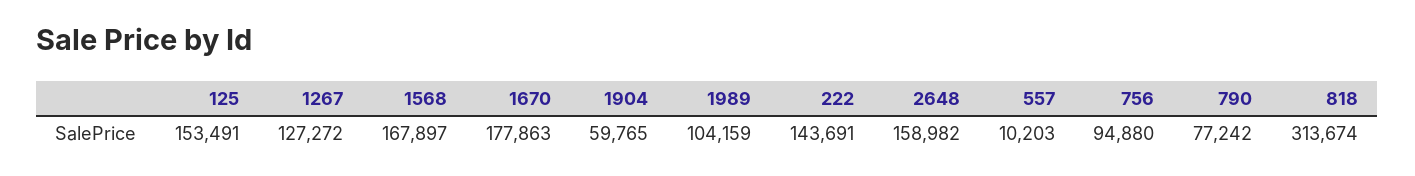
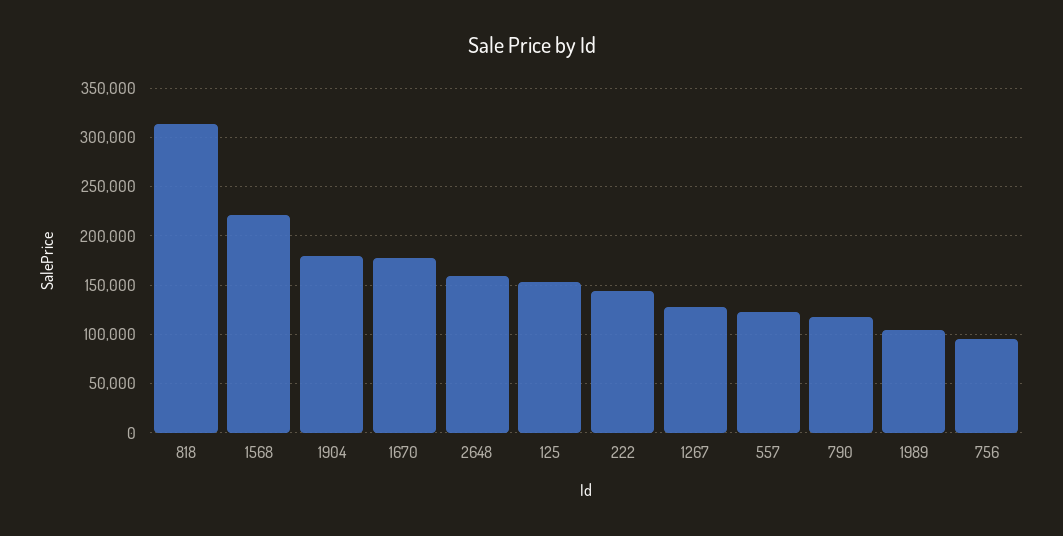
1568: 167897 -> 220000
1904: 59765 -> 180000
557: 10203 -> 120000
790: 77242 -> 120000

